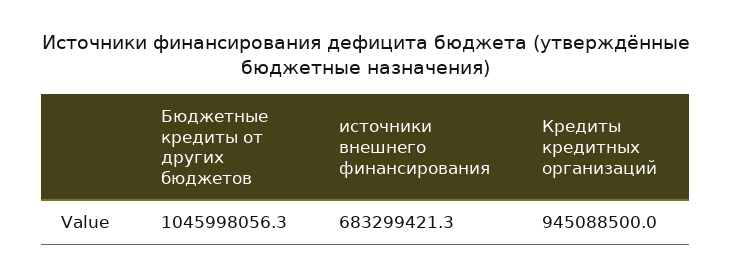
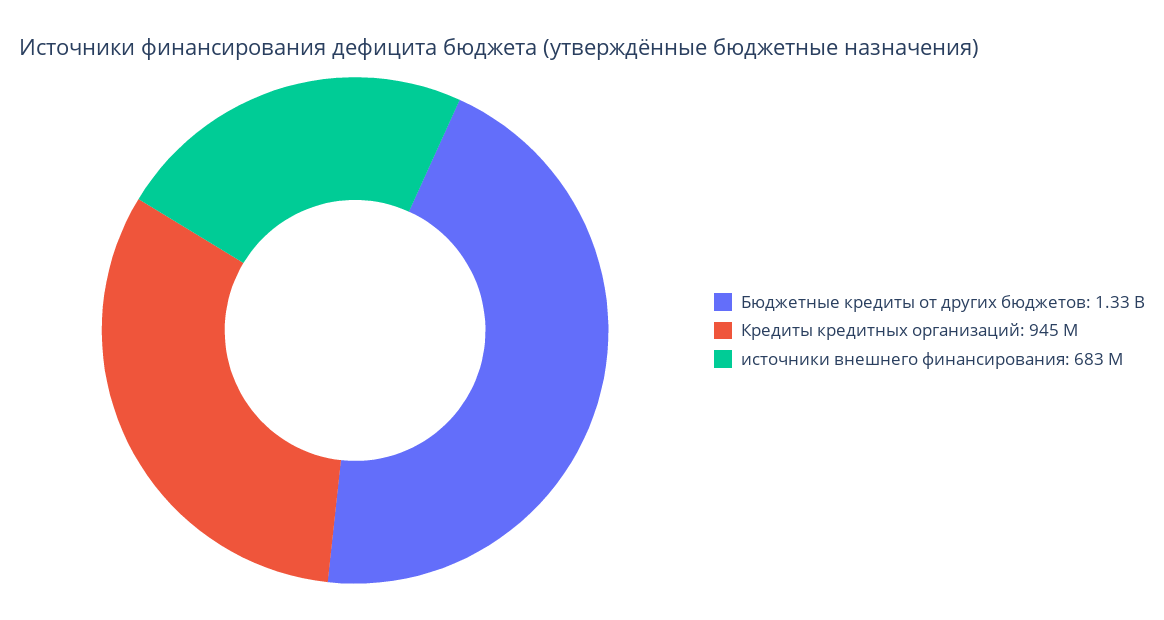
Бюджетные кредиты от других бюджетов: 1045998056.3 -> 1330000000

